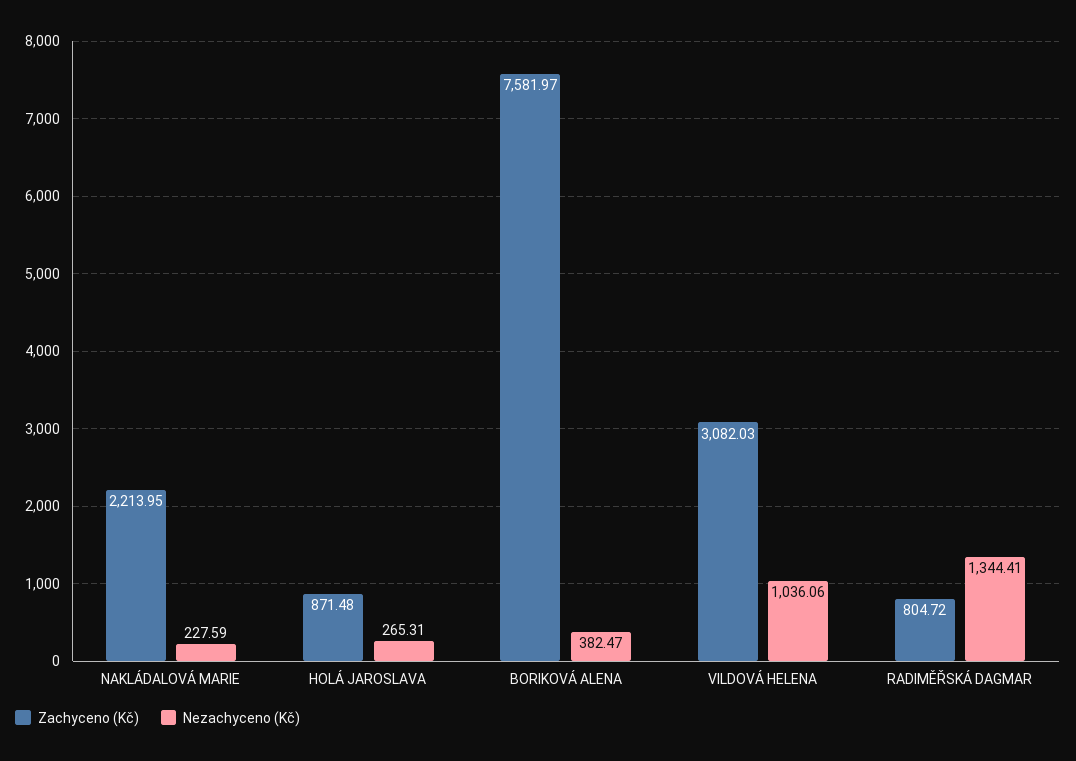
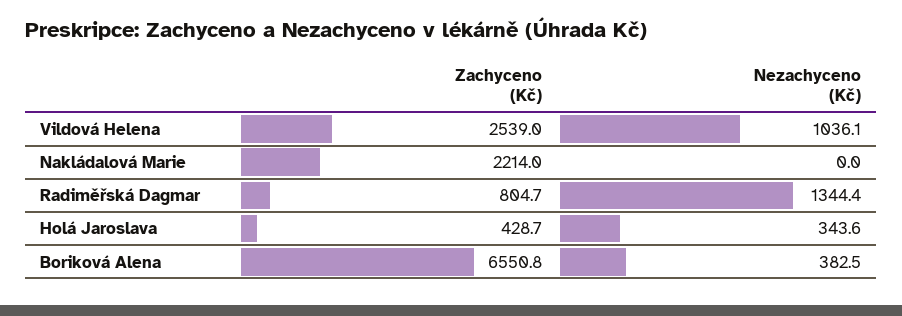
Nezachyceno (Kč), NAKLÁDALOVÁ MARIE: 227.59 -> 0
Zachyceno (Kč), HOLÁ JAROSLAVA: 871.48 -> 428.7
Nezachyceno (Kč), HOLÁ JAROSLAVA: 265.31 -> 343.6
Zachyceno (Kč), BORIKOVÁ ALENA: 7581.97 -> 6550.8
Zachyceno (Kč), VILDOVÁ HELENA: 3082.03 -> 2539

